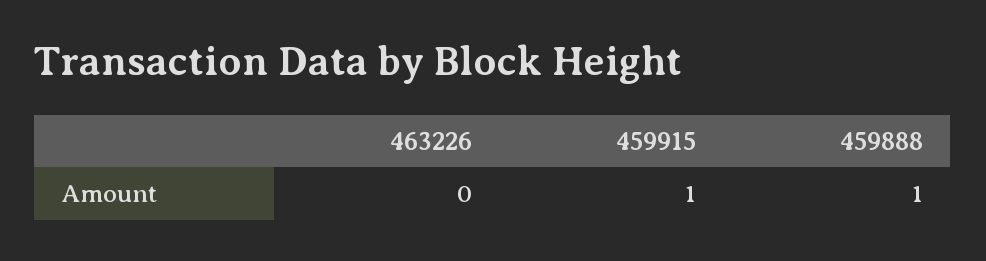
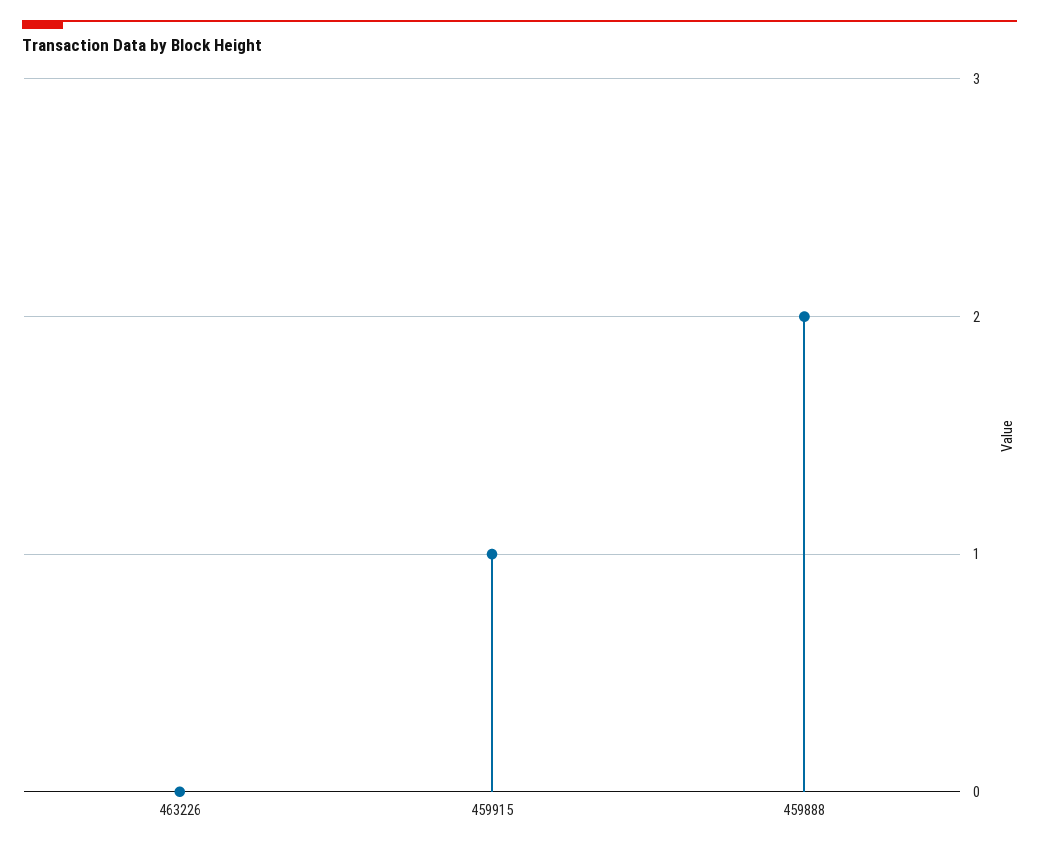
459888: 1 -> 2

